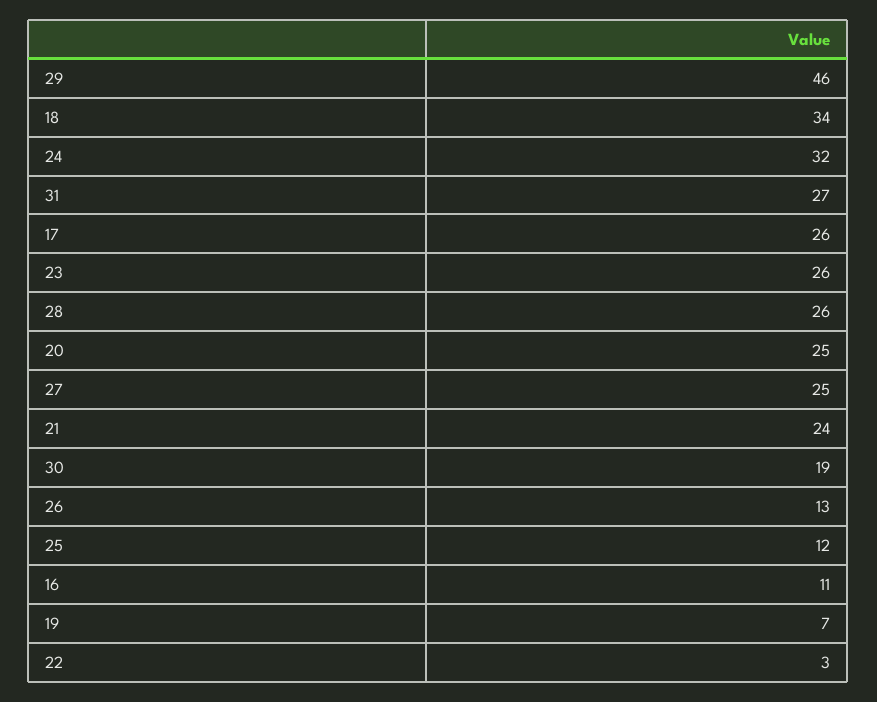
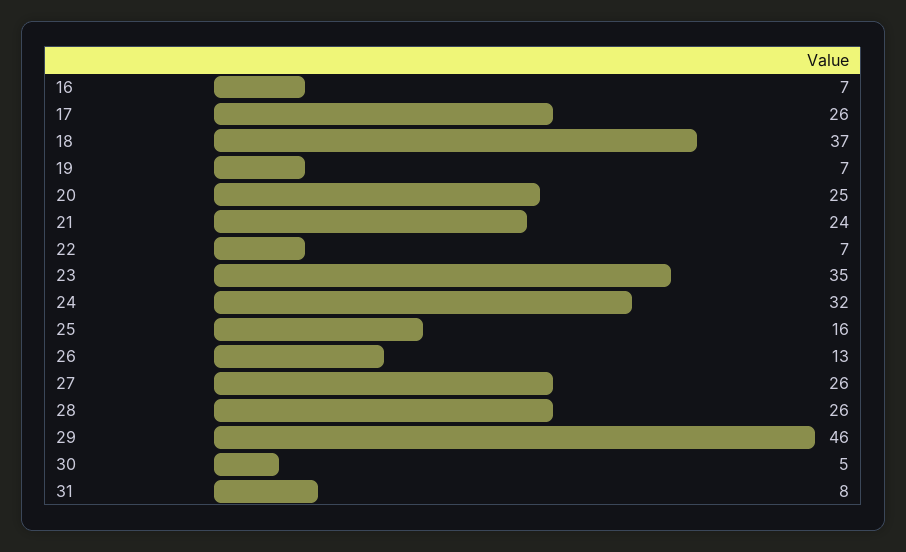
18: 34 -> 37
31: 27 -> 8
23: 26 -> 35
27: 25 -> 26
30: 19 -> 5
25: 12 -> 16
16: 11 -> 7
22: 3 -> 7

